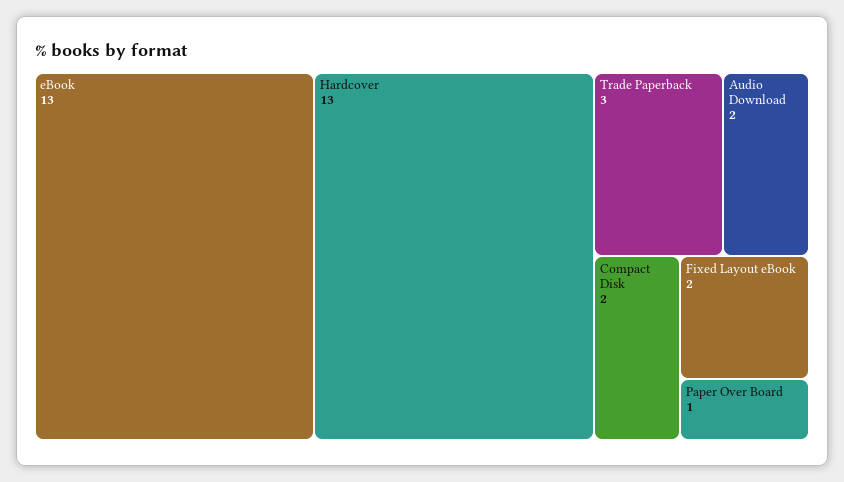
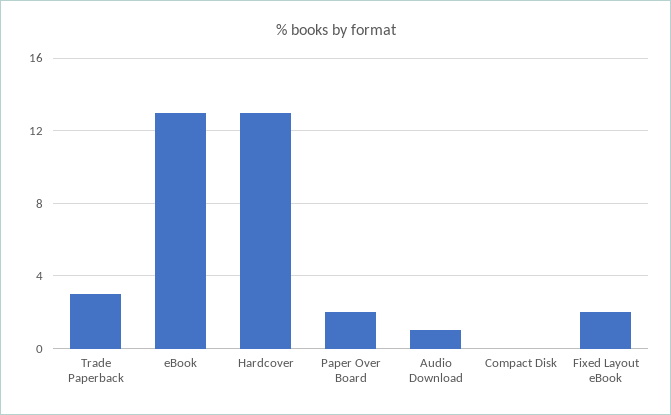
Audio Download: 2 -> 1
Compact Disk: 2 -> 0
Paper Over Board: 1 -> 2

